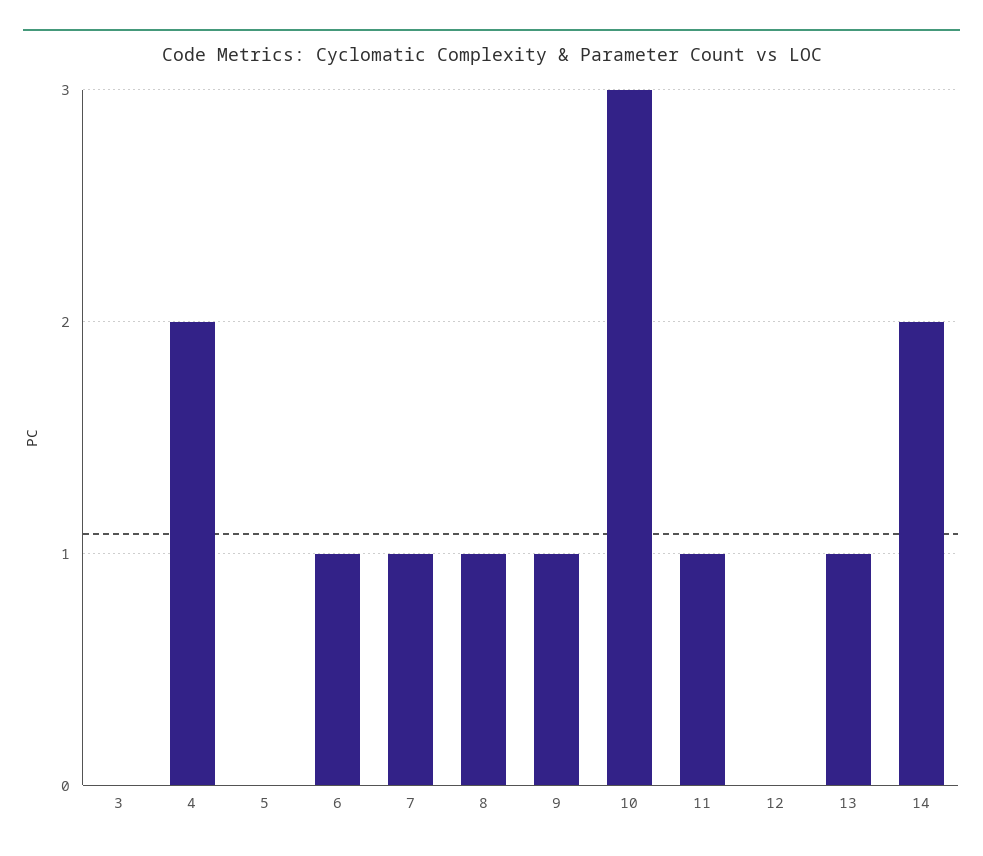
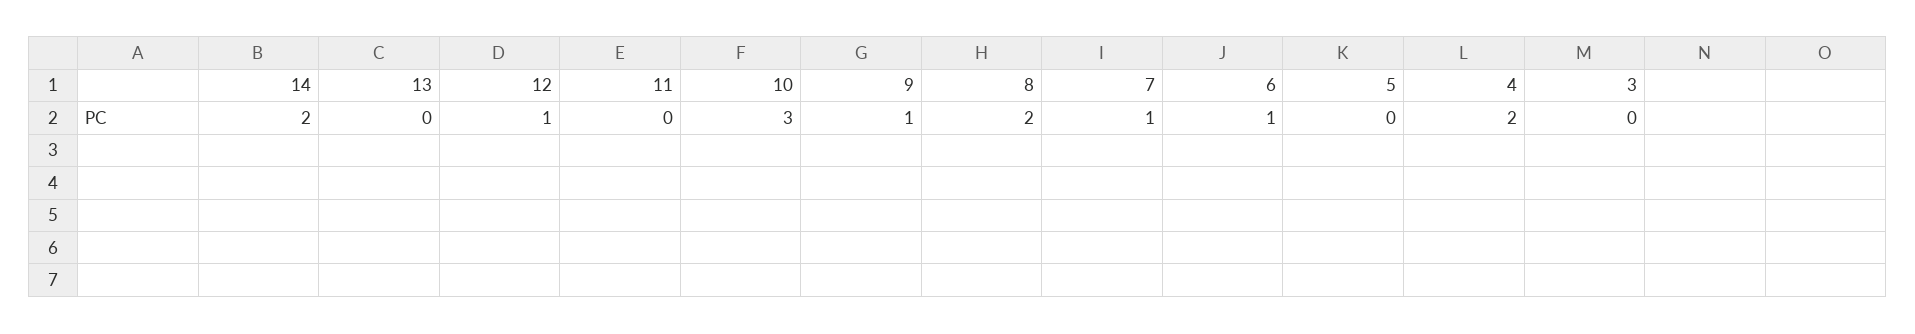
8: 1 -> 2
11: 1 -> 0
12: 0 -> 1
13: 1 -> 0

